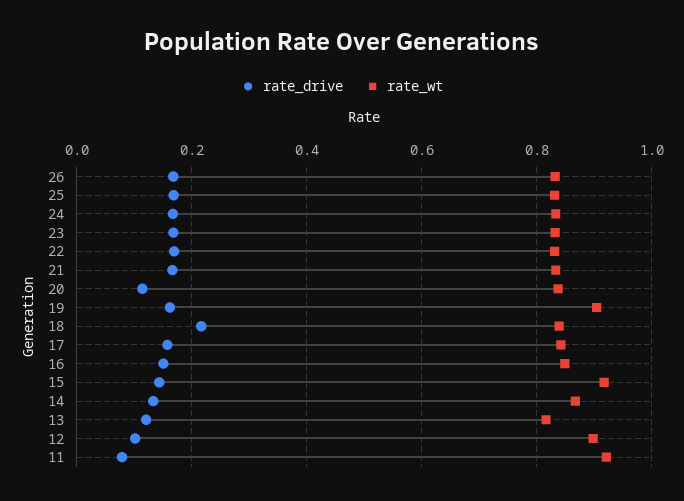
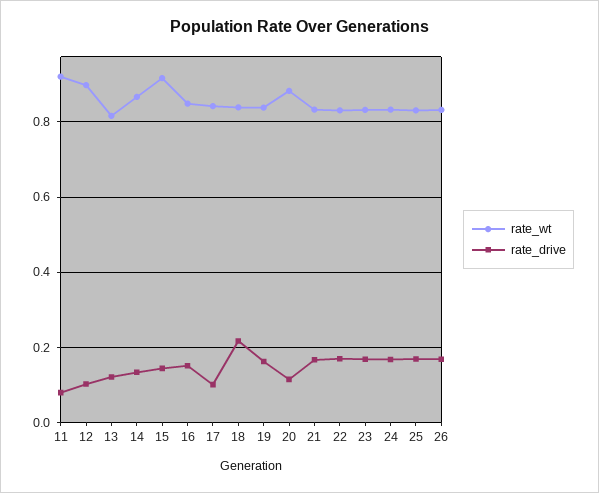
rate_wt, 20: 0.84 -> 0.88
rate_wt, 19: 0.9 -> 0.84
rate_drive, 17: 0.16 -> 0.1

